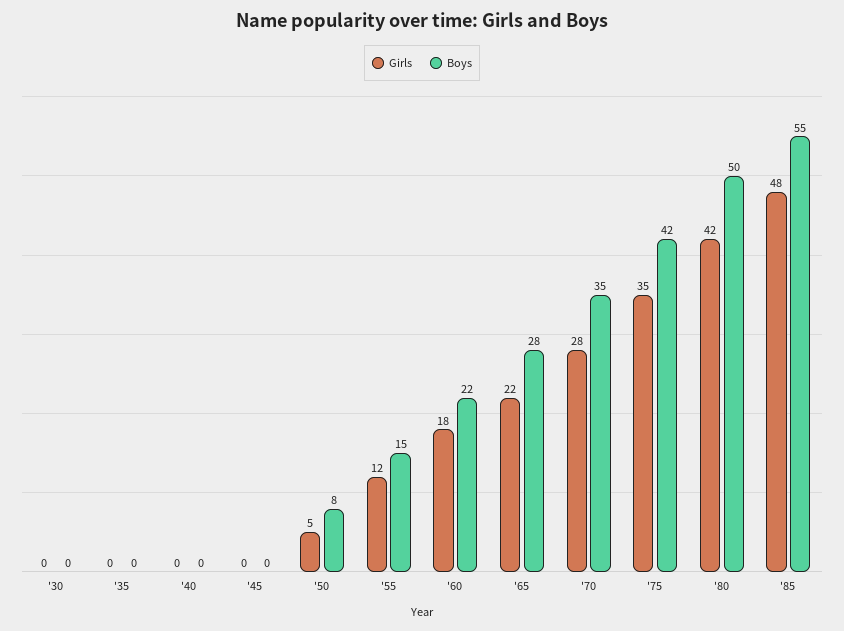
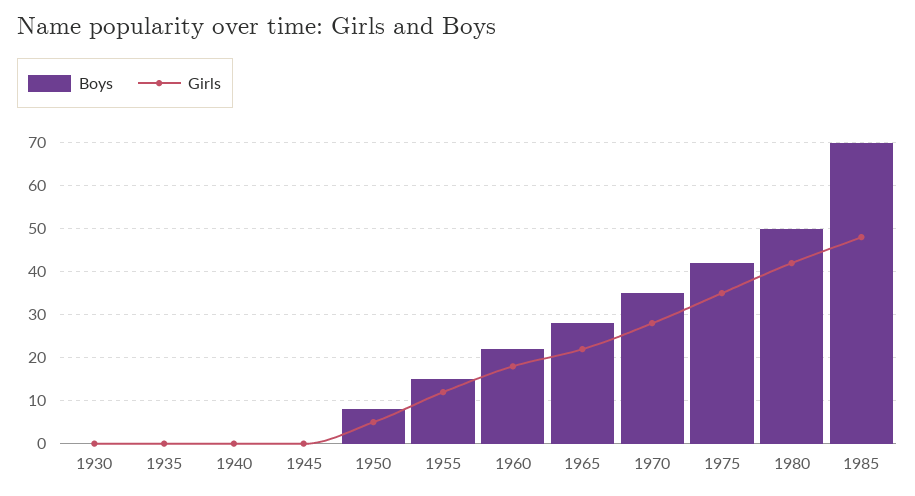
Boys, '85: 55 -> 70

